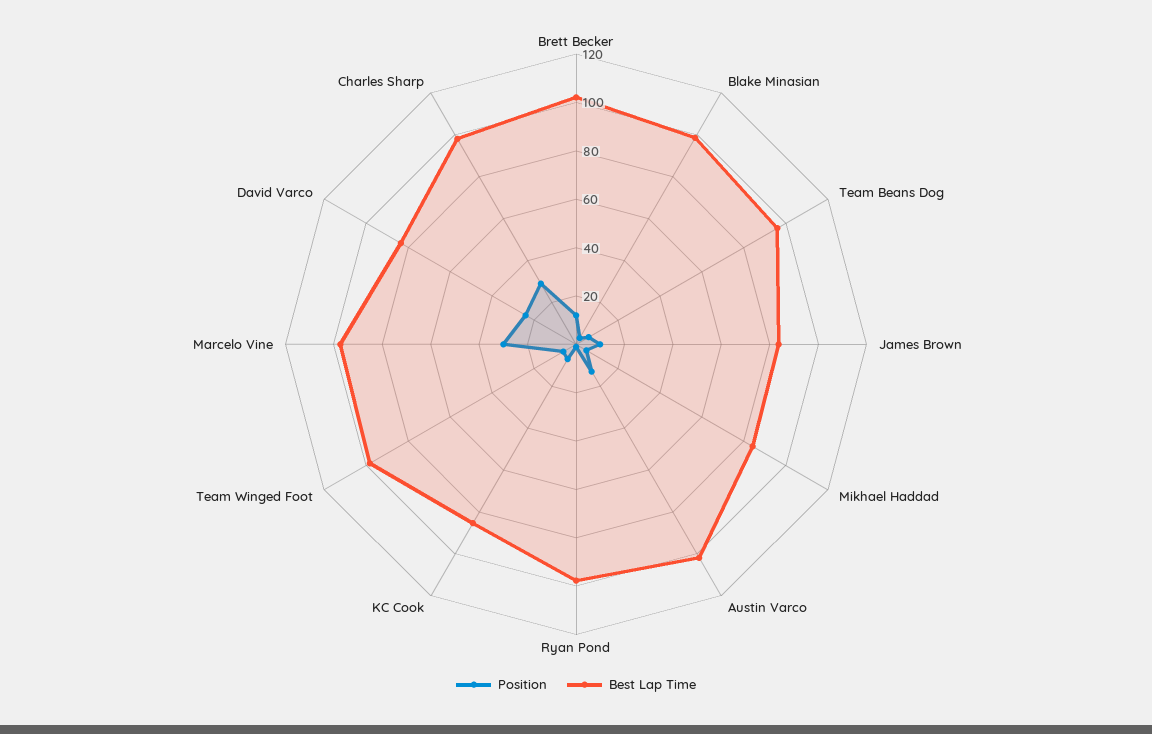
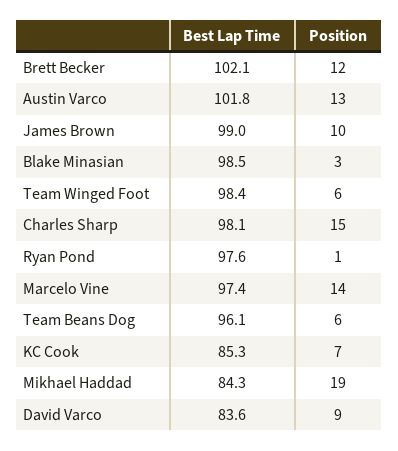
Best Lap Time, James Brown: 85 -> 99
Position, Mikhael Haddad: 5 -> 19
Position, Marcelo Vine: 30 -> 14
Position, David Varco: 25 -> 9
Position, Charles Sharp: 30 -> 15

